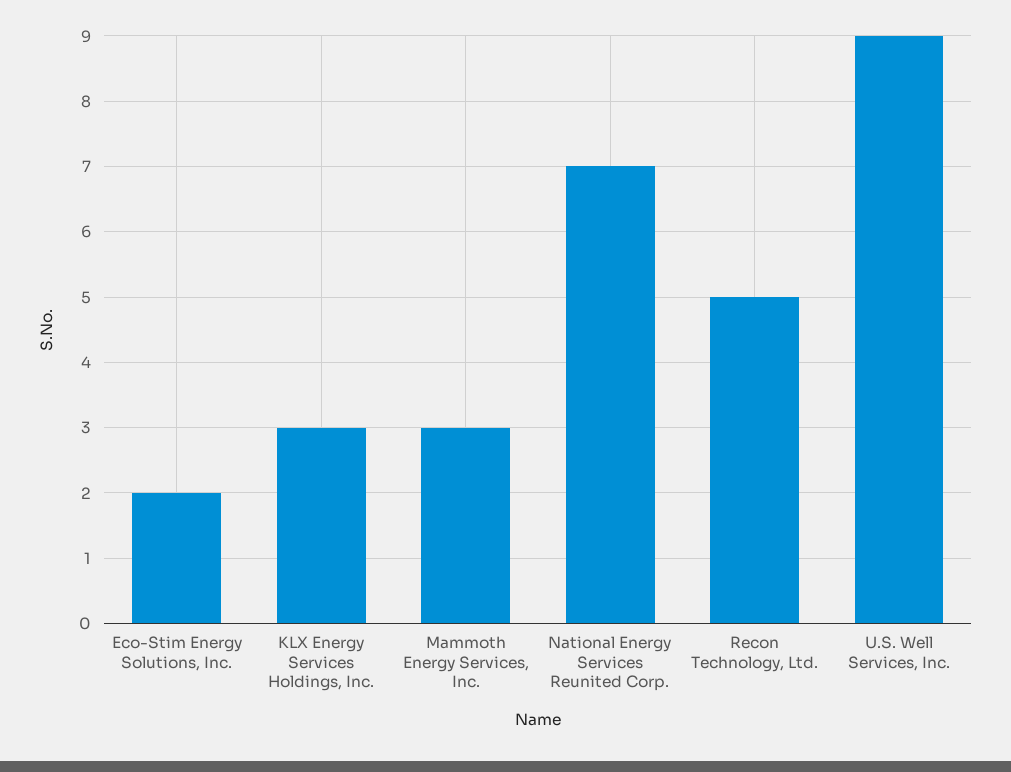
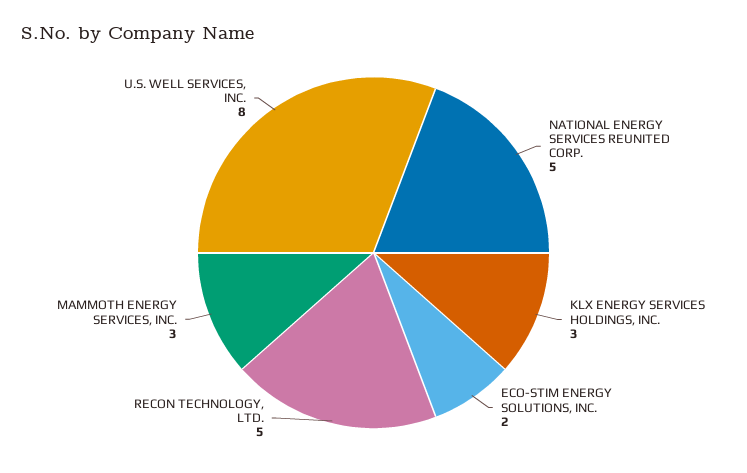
National Energy Services Reunited Corp.: 7 -> 5
U.S. Well Services, Inc.: 9 -> 8

